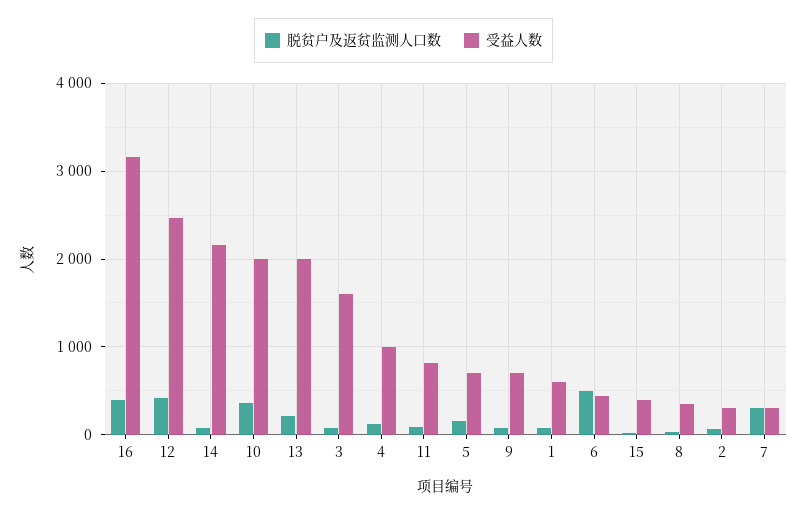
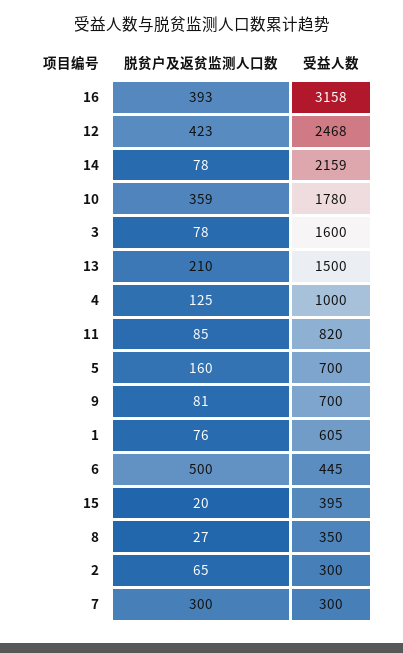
受益人数, 10: 2000 -> 1780
受益人数, 13: 2000 -> 1500

